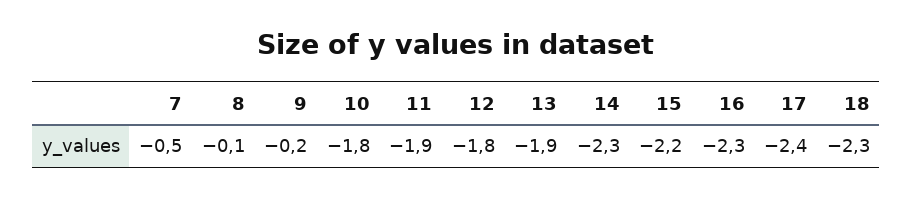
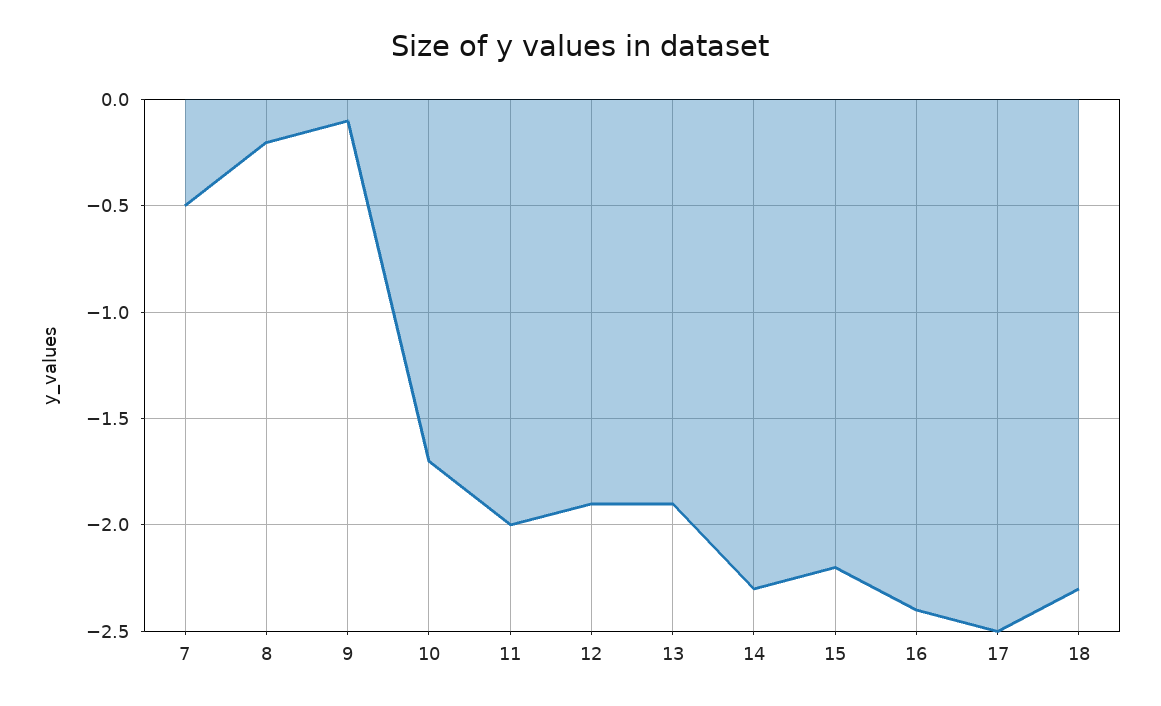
8: -0.1 -> -0.2
9: -0.2 -> -0.1
10: -1.8 -> -1.7
11: -1.9 -> -2
12: -1.8 -> -1.9
16: -2.3 -> -2.4
17: -2.4 -> -2.5

